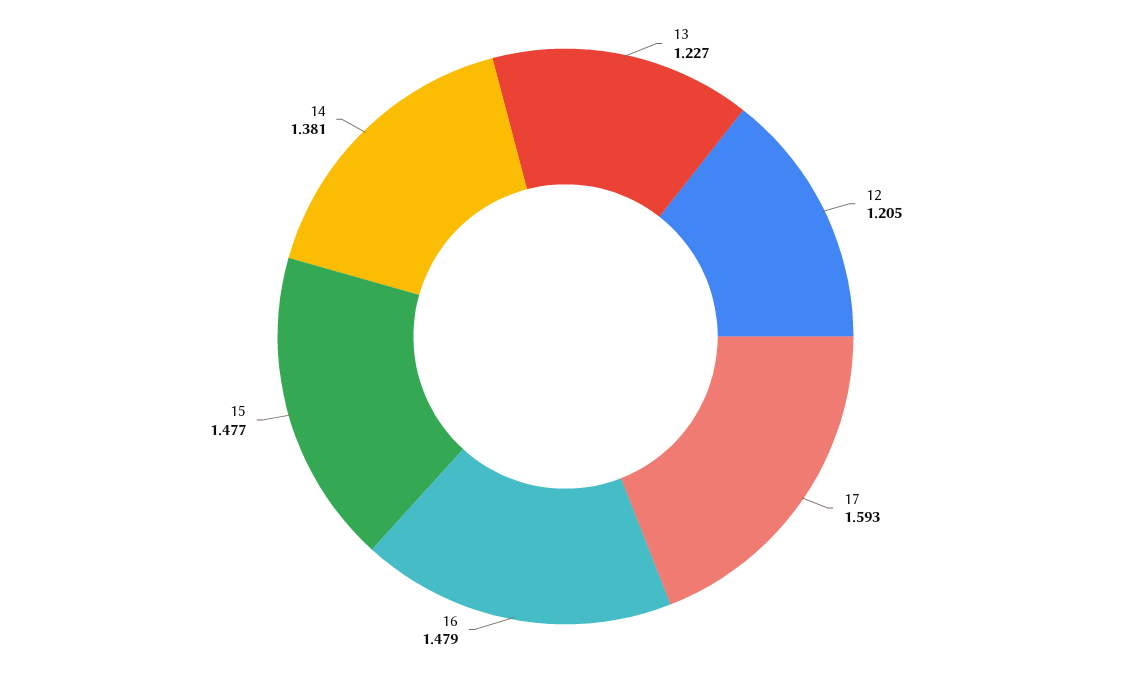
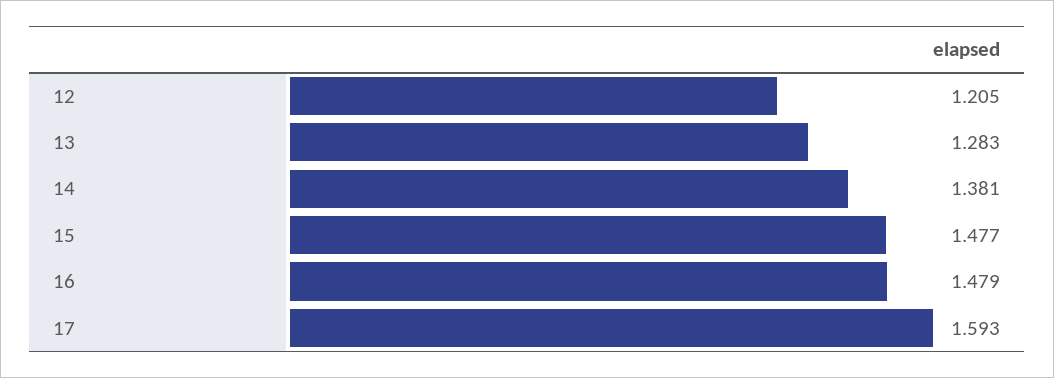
13: 1.227 -> 1.283

